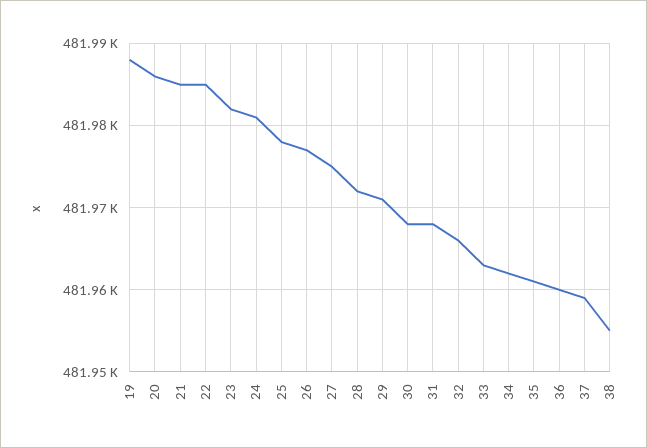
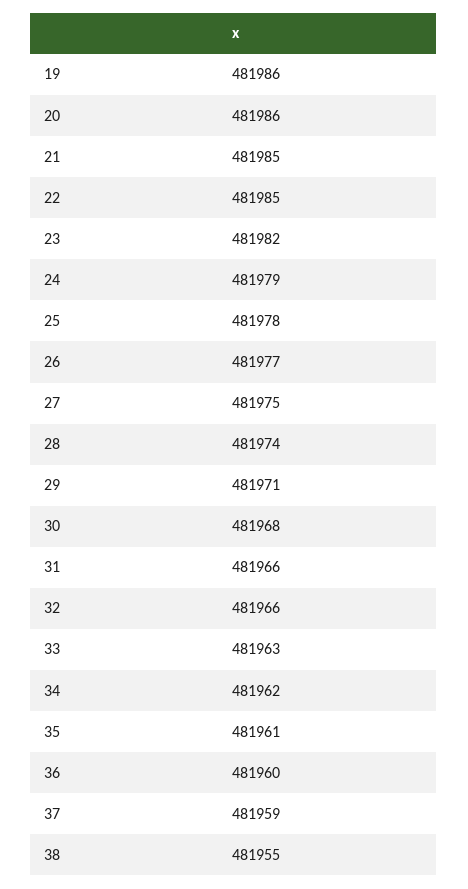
19: 481988 -> 481986
24: 481981 -> 481979
28: 481972 -> 481974
31: 481968 -> 481966

